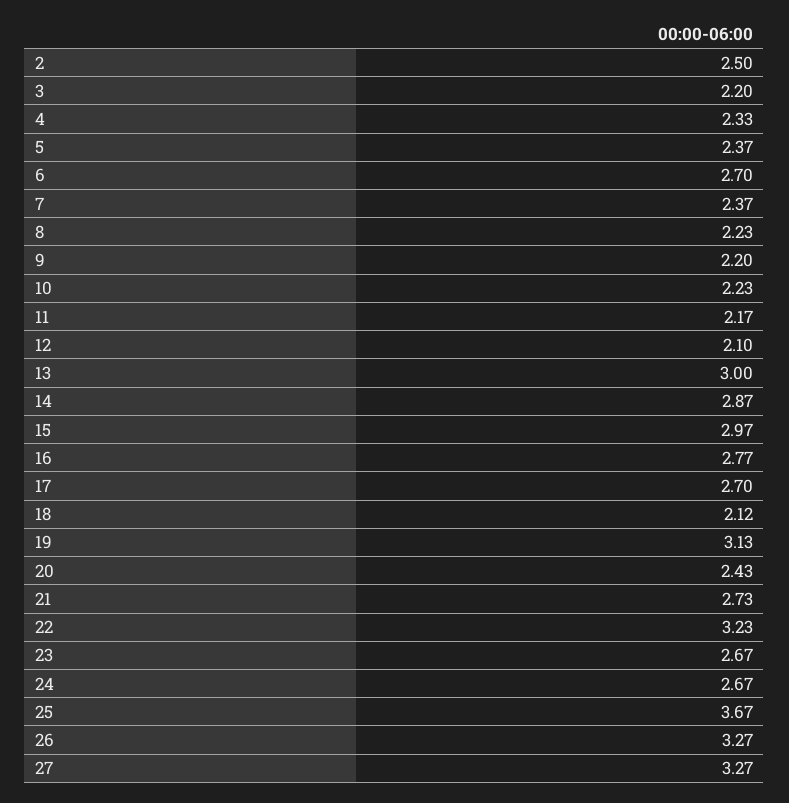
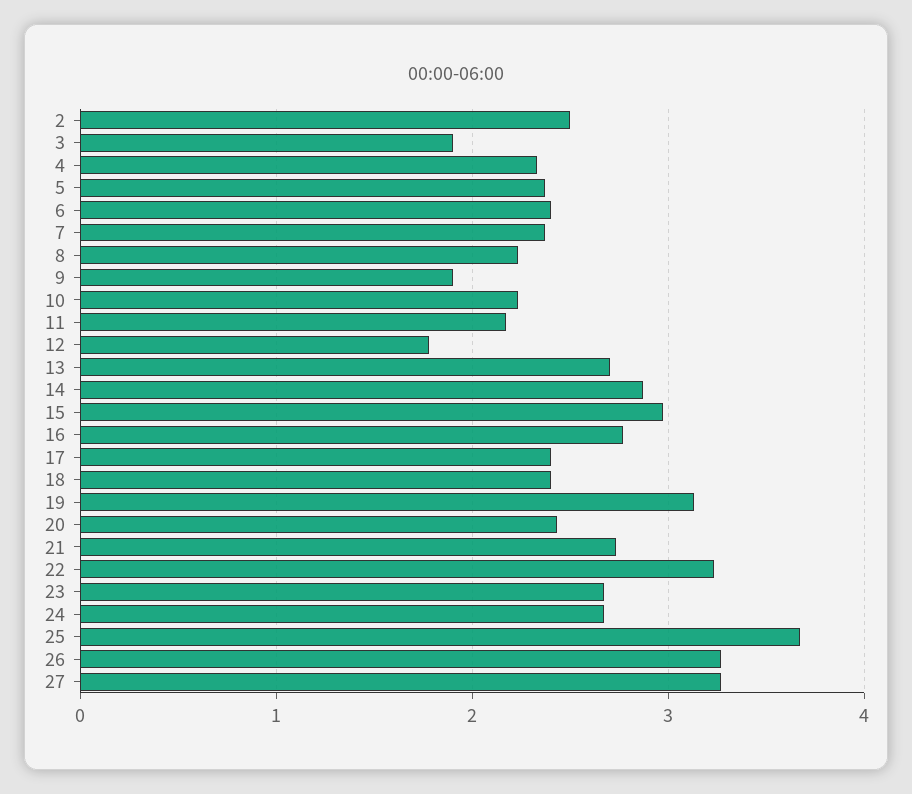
3: 2.2 -> 1.9
6: 2.7 -> 2.4
9: 2.2 -> 1.9
12: 2.1 -> 1.8
13: 3 -> 2.7
17: 2.7 -> 2.4
18: 2.12 -> 2.4

